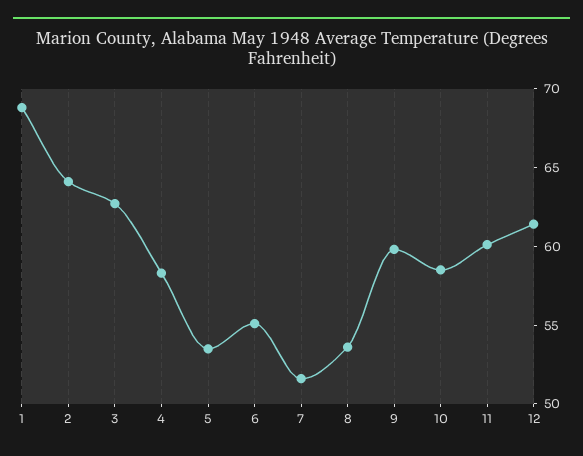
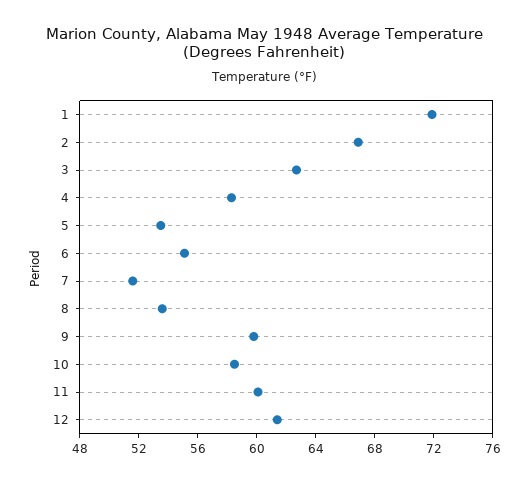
1: 69 -> 72
2: 64 -> 67

